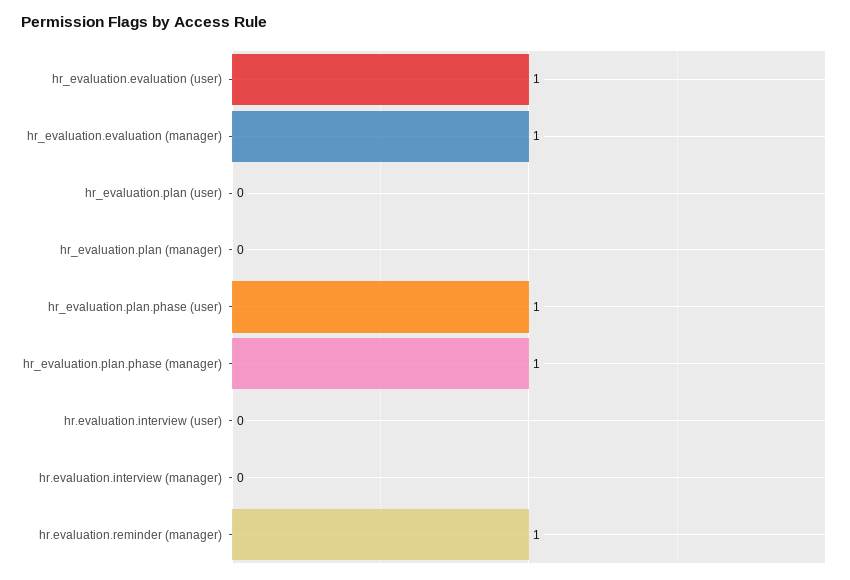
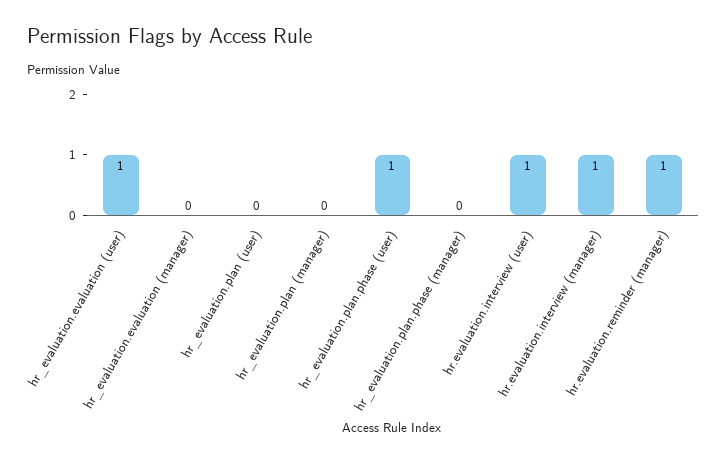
hr_evaluation.evaluation (manager): 1 -> 0
hr_evaluation.plan.phase (manager): 1 -> 0
hr.evaluation.interview (user): 0 -> 1
hr.evaluation.interview (manager): 0 -> 1

